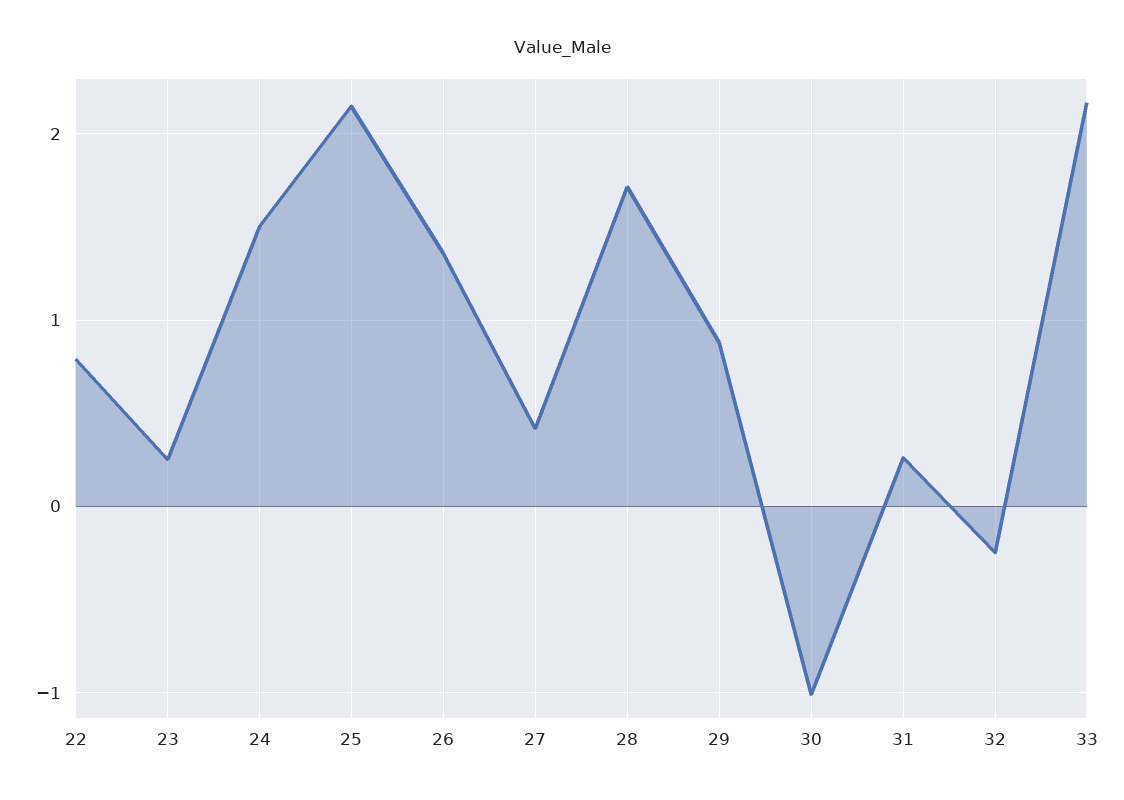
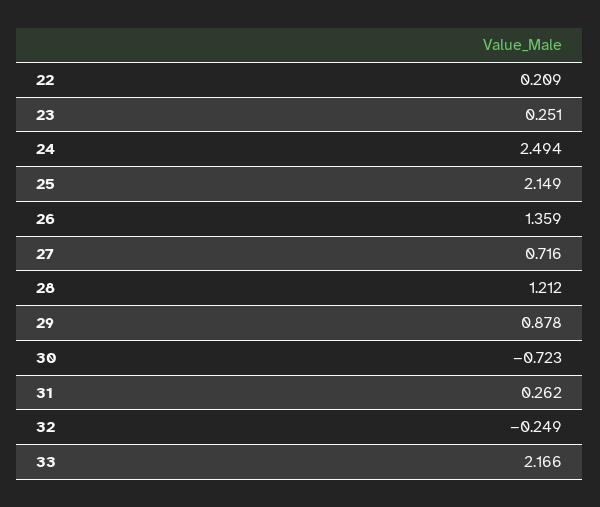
22: 0.8 -> 0.209
24: 1.5 -> 2.494
27: 0.4 -> 0.716
28: 1.7 -> 1.212
30: -1 -> -0.723

